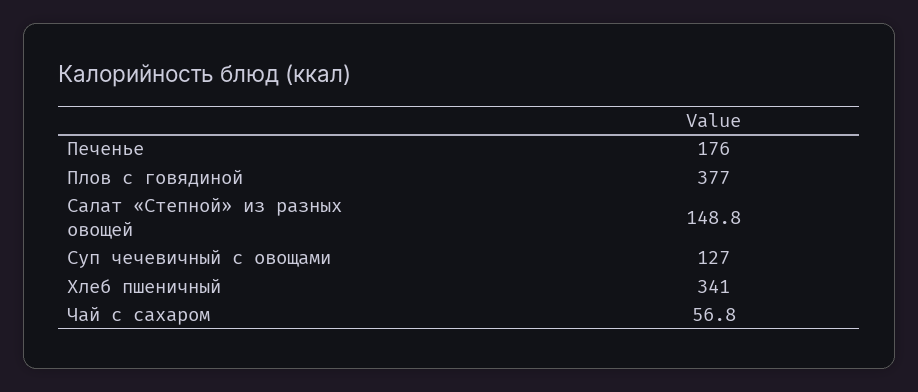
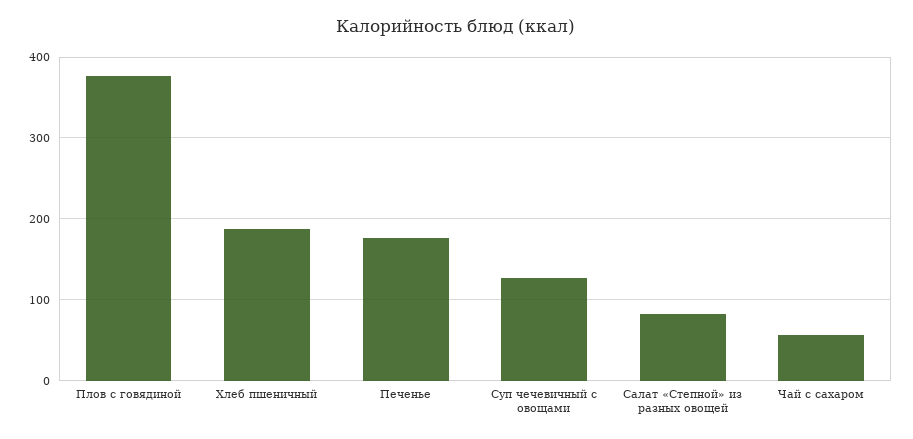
Салат «Степной» из разных овощей: 148.8 -> 80
Хлеб пшеничный: 341 -> 190

